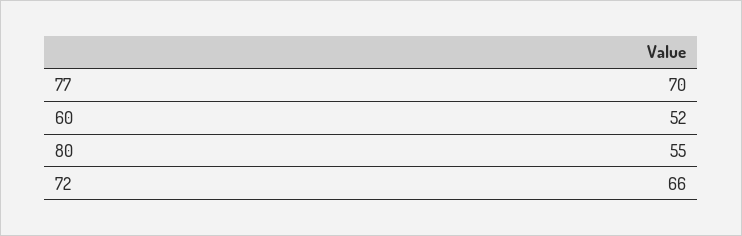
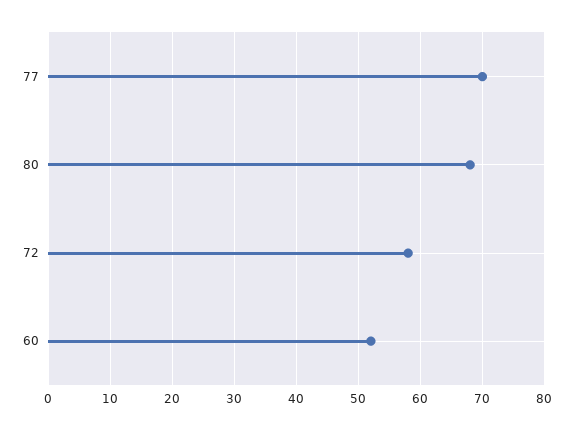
80: 55 -> 68
72: 66 -> 58

